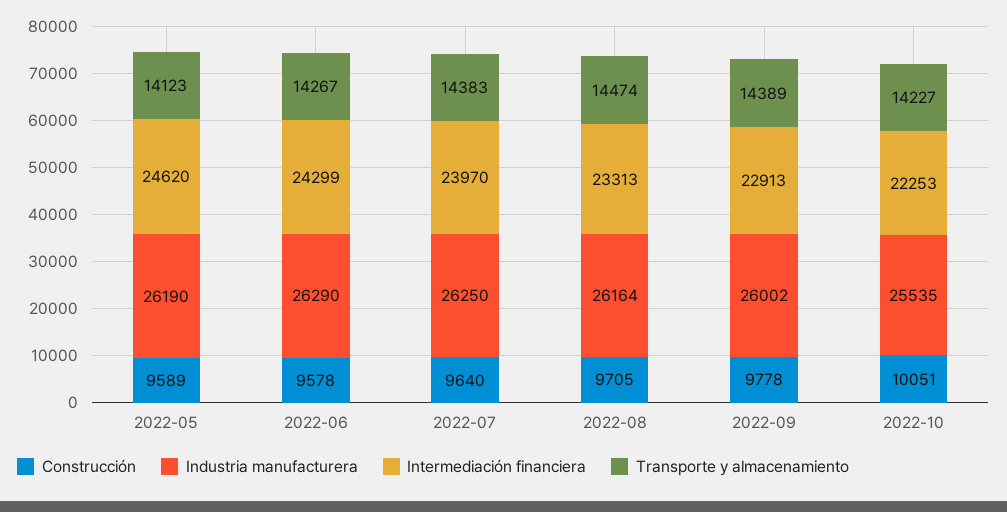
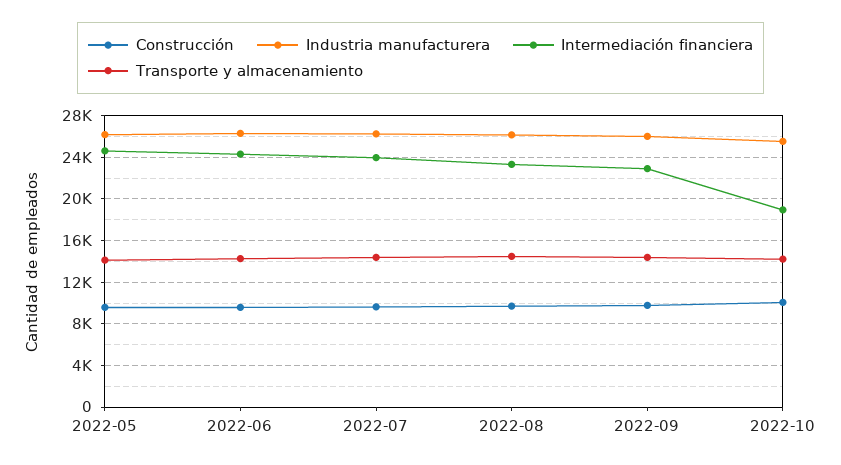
Intermediación financiera, 2022-10: 22253 -> 19000

